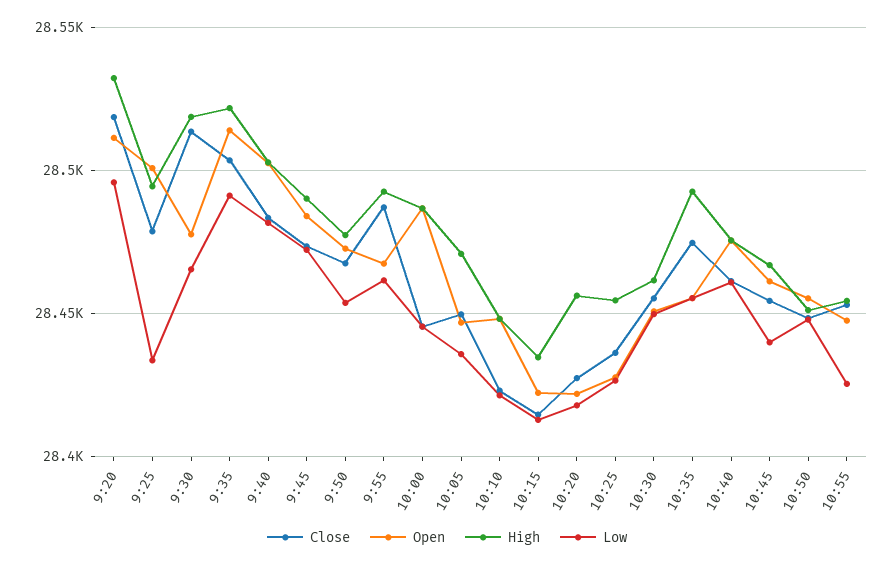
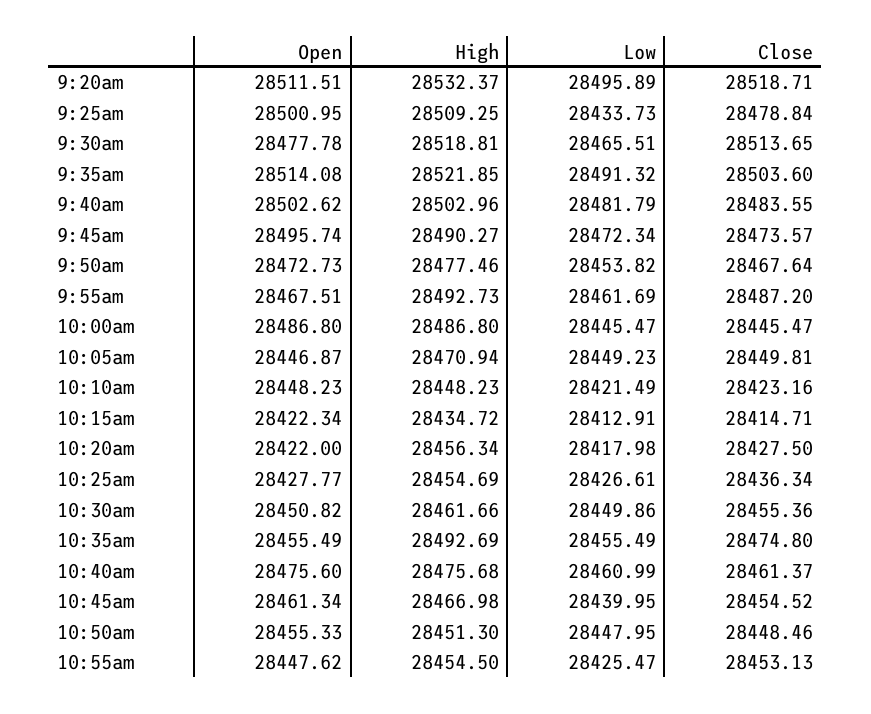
High, 9:25: 28495 -> 28509.25
Open, 9:45: 28485 -> 28495.74
Low, 10:05: 28435 -> 28449.23

